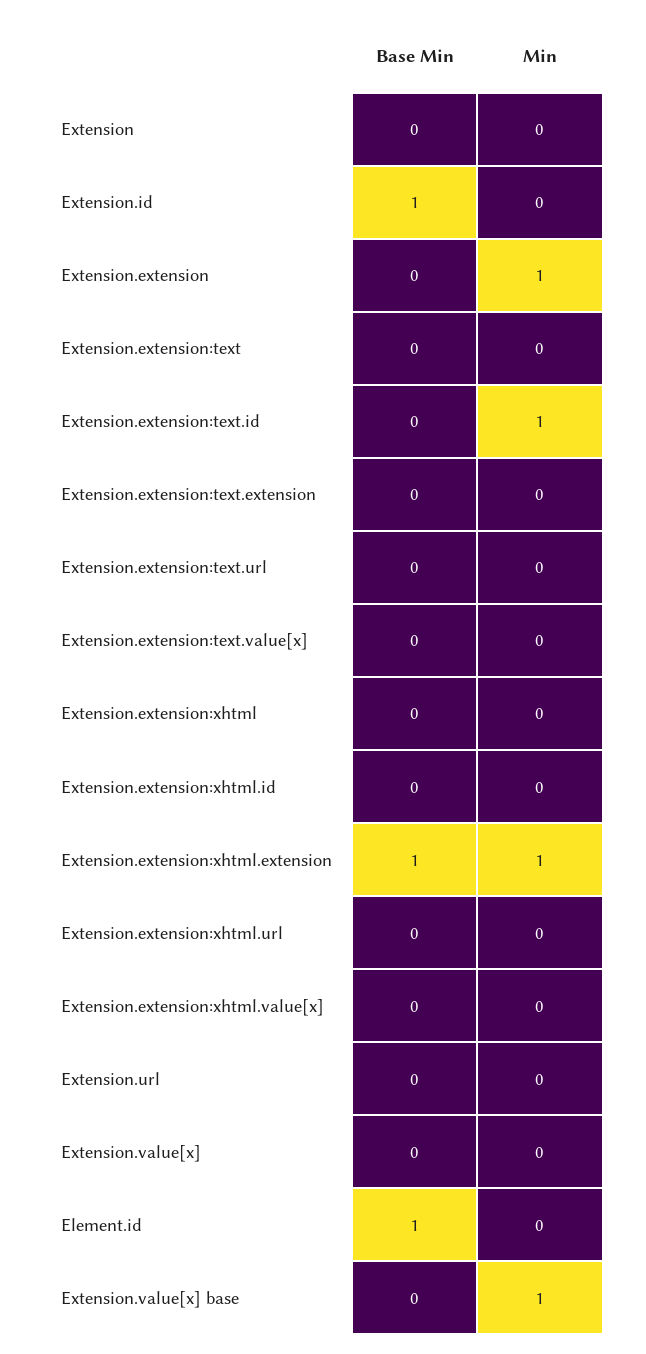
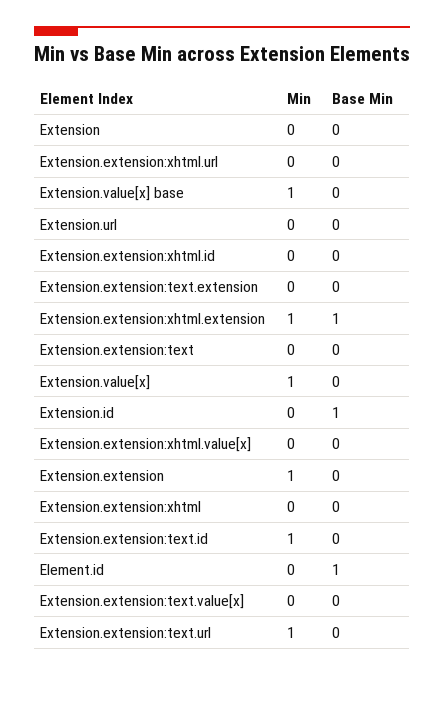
Min, Extension.extension:text.url: 0 -> 1
Min, Extension.value[x]: 0 -> 1

